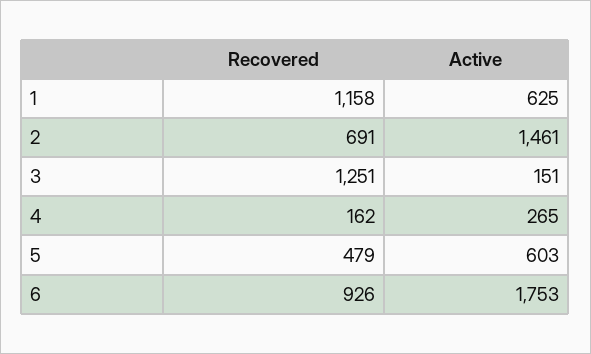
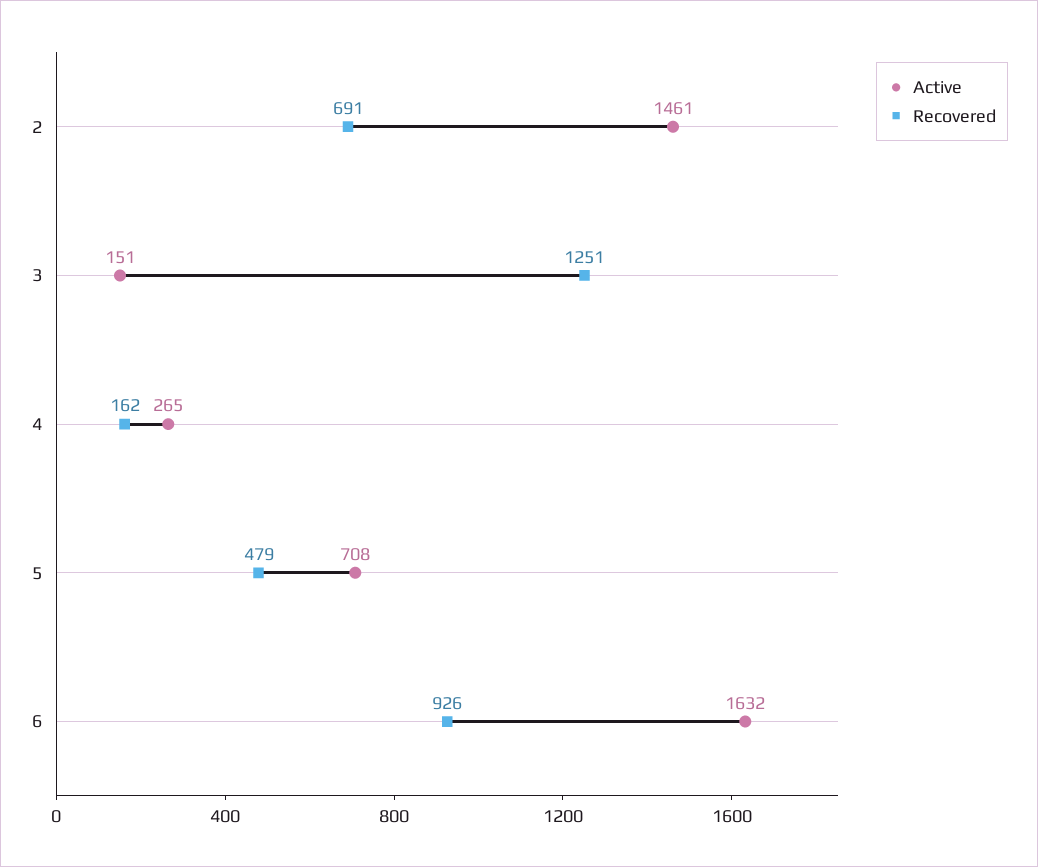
Recovered, 1: 1158 -> none
Active, 1: 625 -> none
Active, 5: 603 -> 708
Active, 6: 1753 -> 1632

